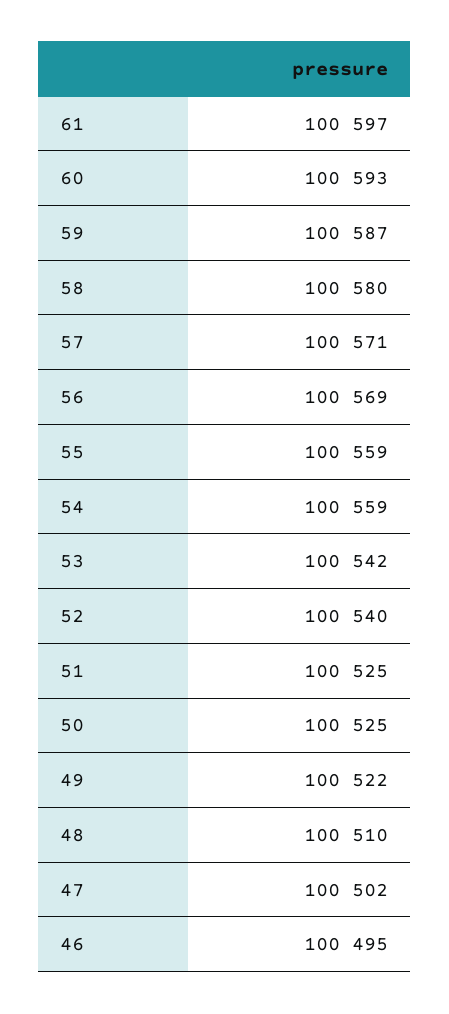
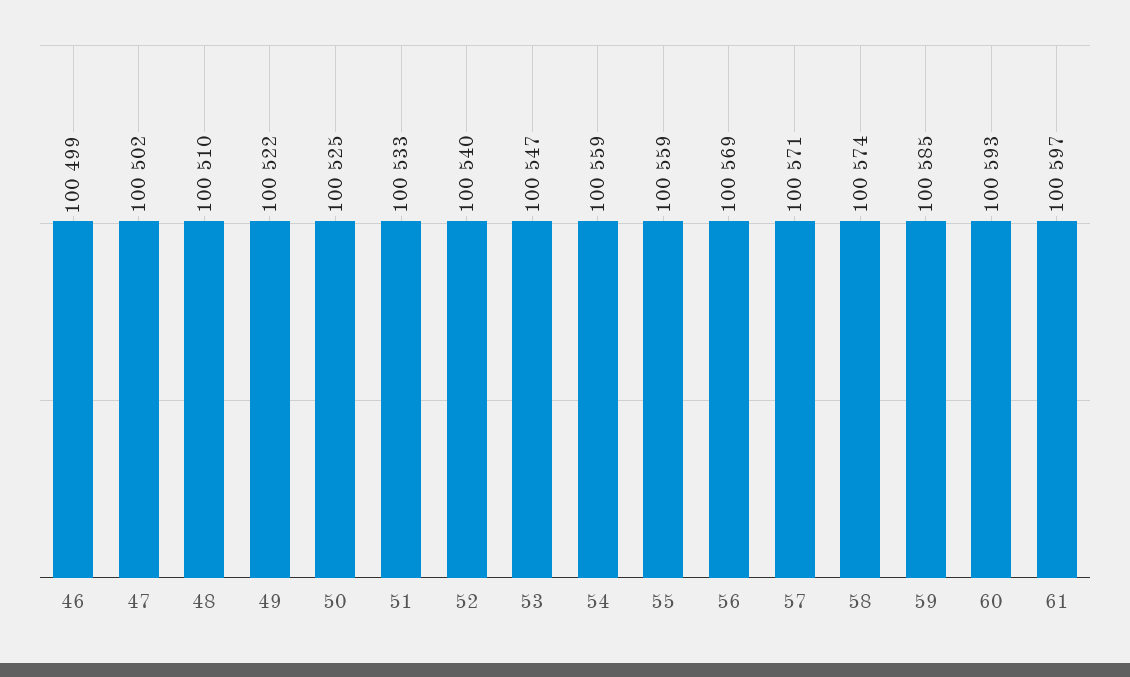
59: 100587 -> 100585
58: 100580 -> 100574
53: 100542 -> 100547
51: 100525 -> 100533
46: 100495 -> 100499

